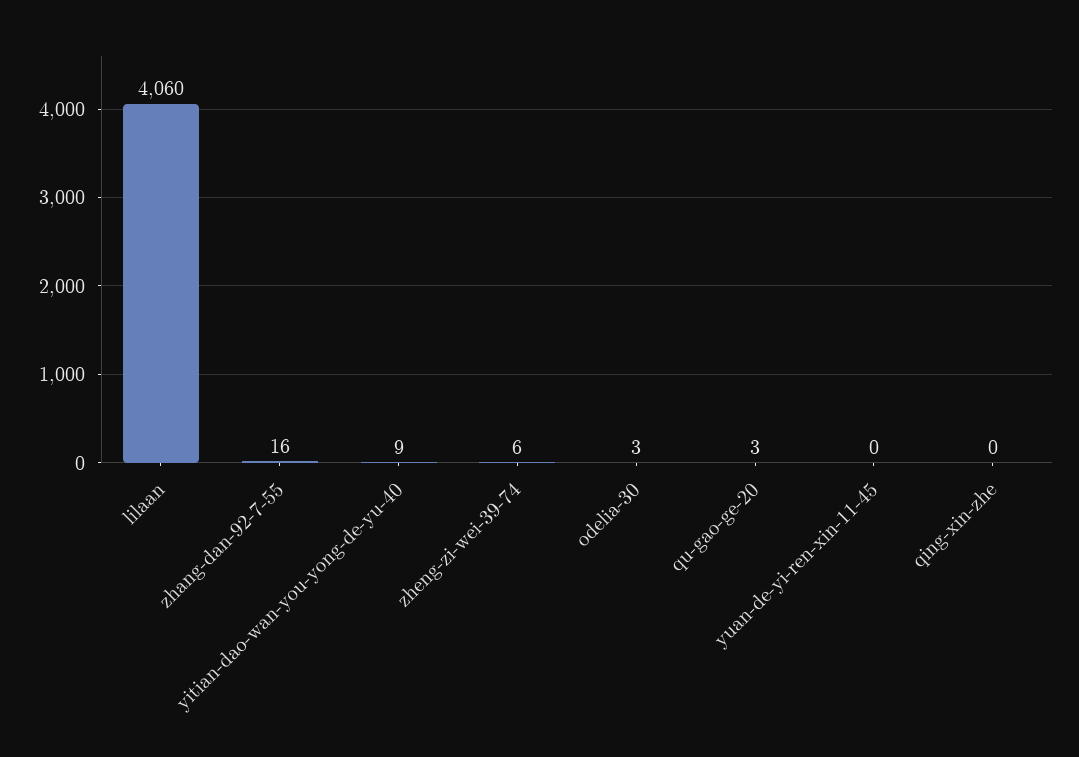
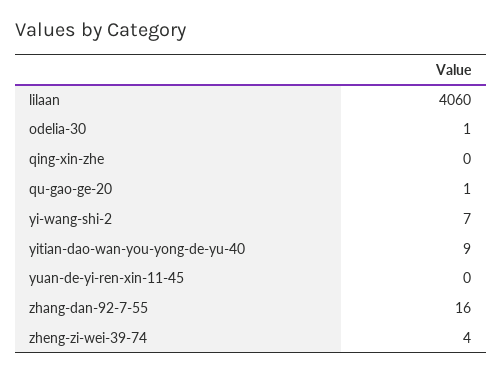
zheng-zi-wei-39-74: 6 -> 4
odelia-30: 3 -> 1
qu-gao-ge-20: 3 -> 1
yi-wang-shi-2: none -> 7

